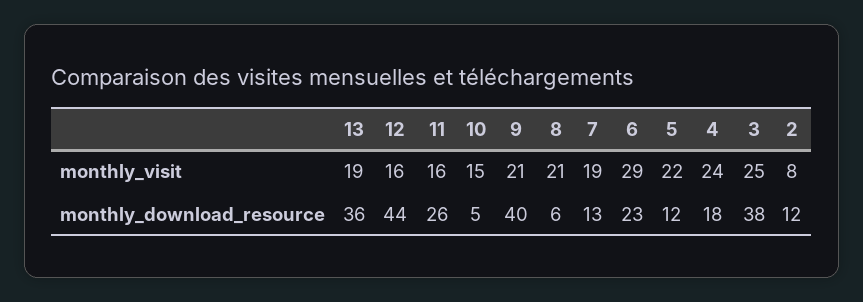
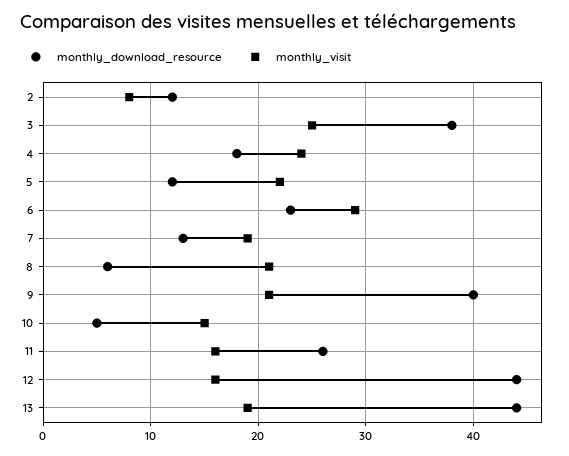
monthly_download_resource, 13: 36 -> 44

